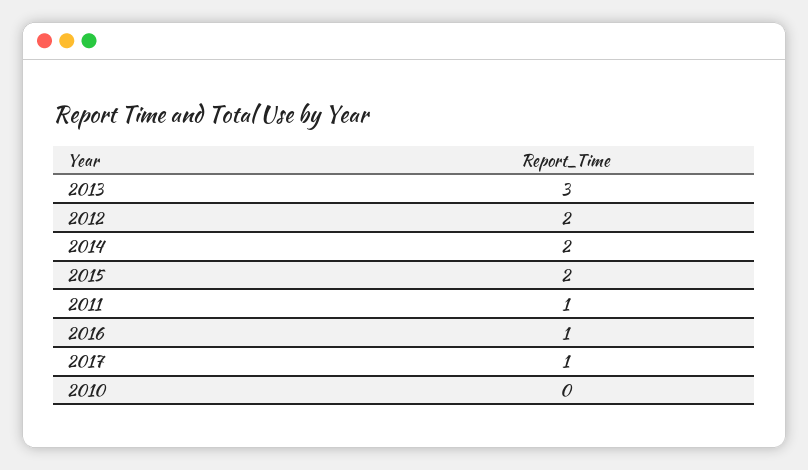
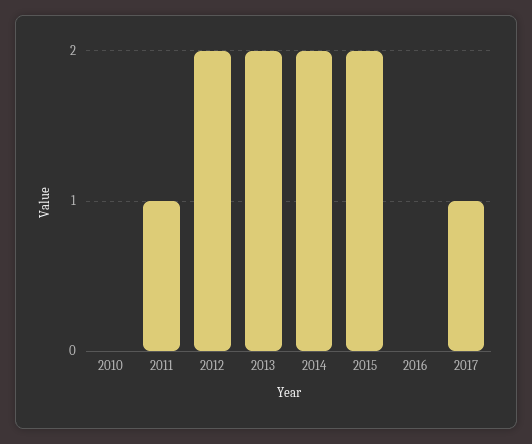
2013: 3 -> 2
2016: 1 -> 0

